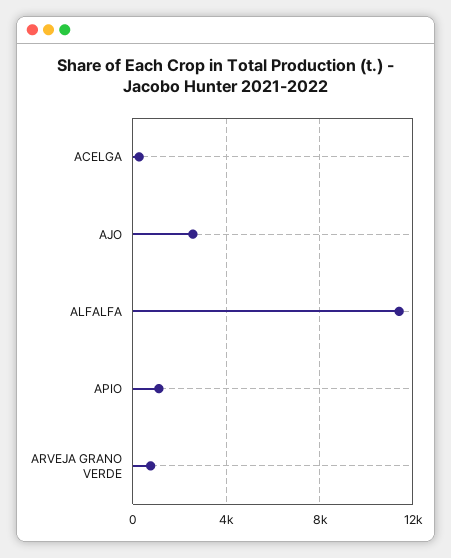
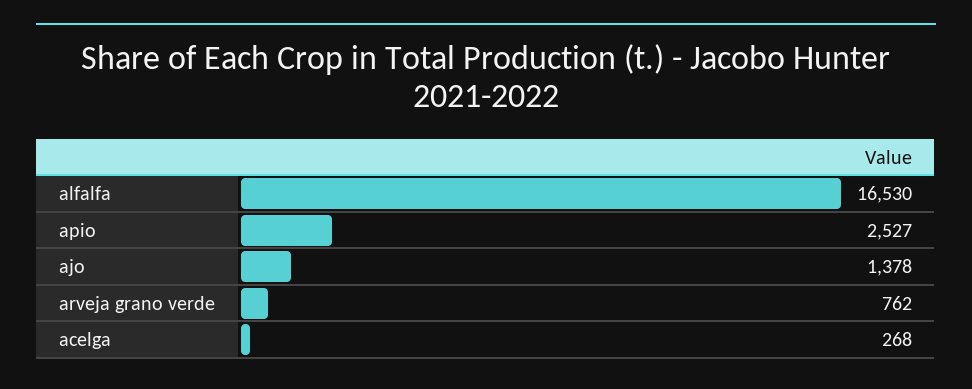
AJO: 2500 -> 1378
ALFALFA: 11500 -> 16530
APIO: 1000 -> 2527

